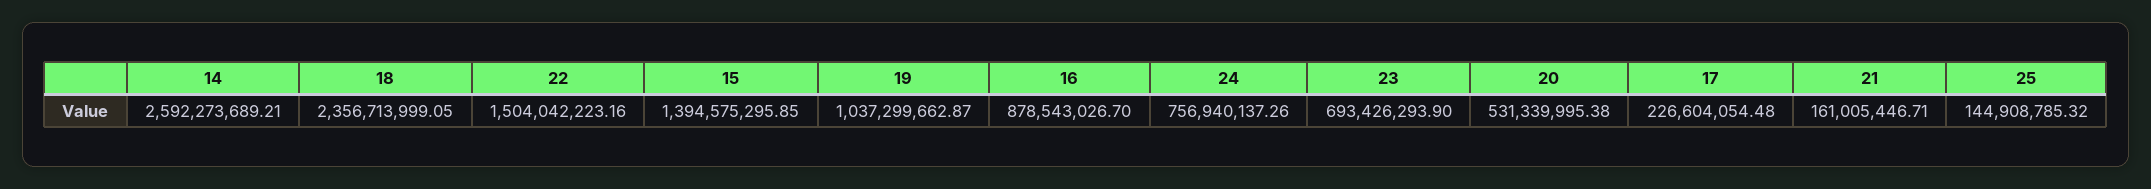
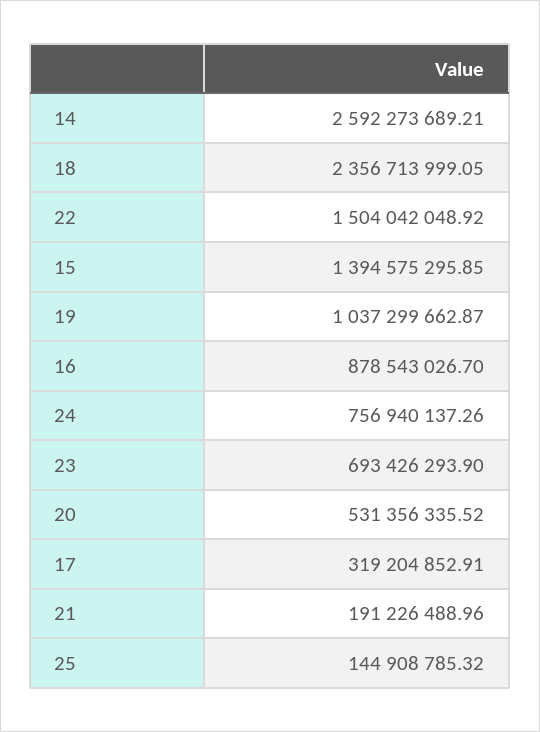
22: 1504042223.16 -> 1504042048.92
20: 531339995.38 -> 531356335.52
17: 226604054.48 -> 319204852.91
21: 161005446.71 -> 191226488.96

